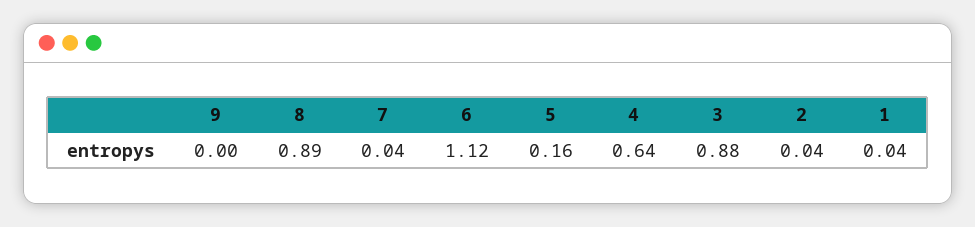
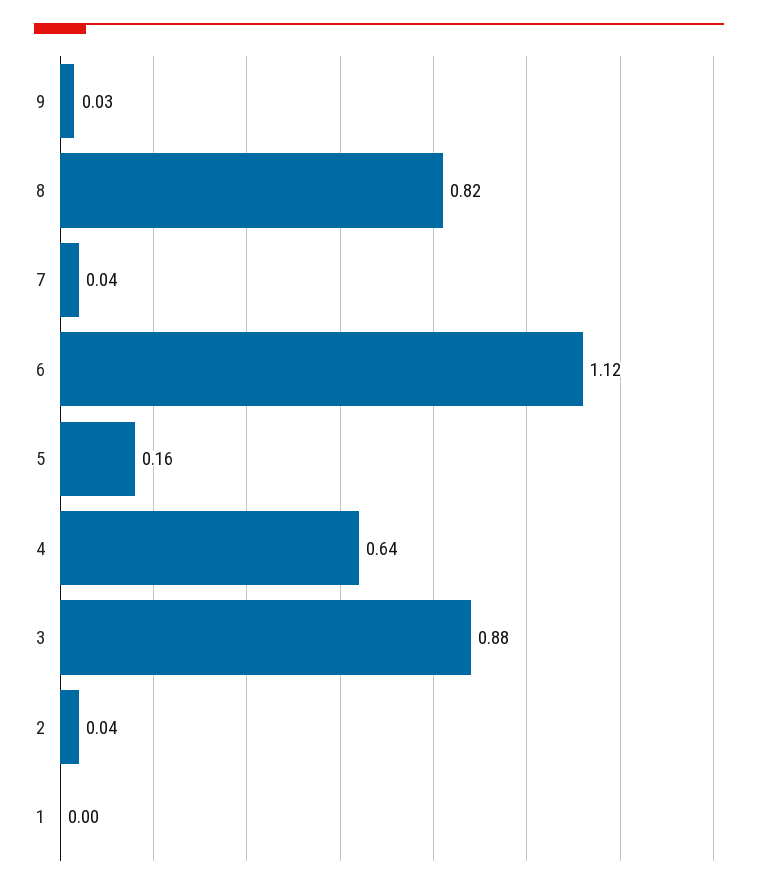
9: 0 -> 0.03
8: 0.89 -> 0.82
1: 0.04 -> 0

